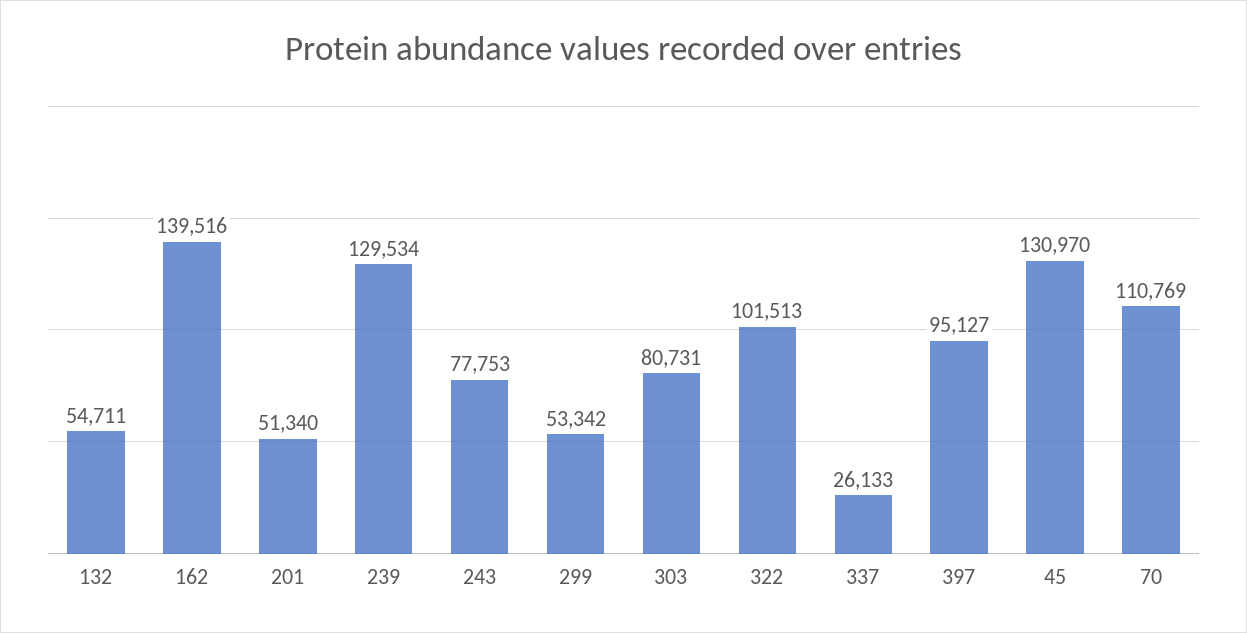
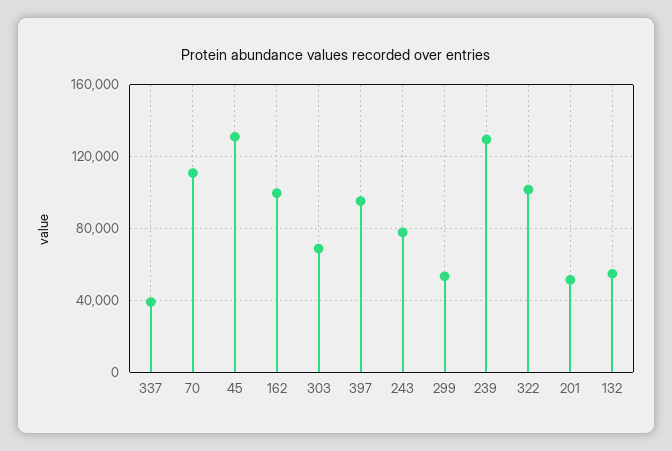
162: 139516 -> 100000
303: 80731 -> 70000
337: 26133 -> 40000

